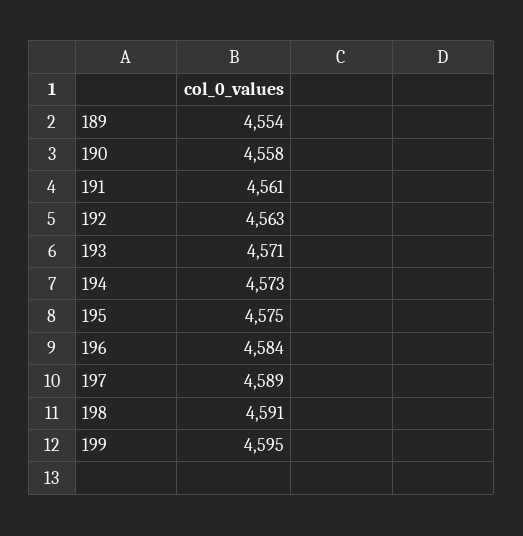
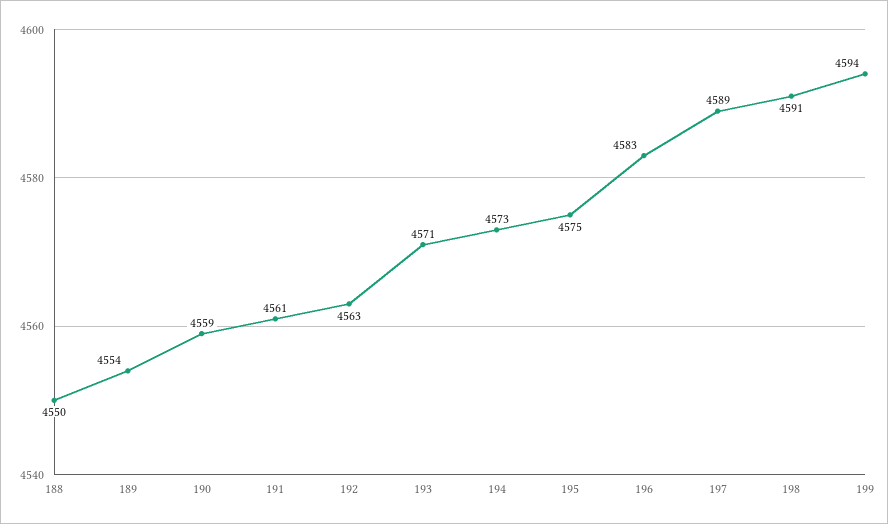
190: 4558 -> 4559
196: 4584 -> 4583
199: 4595 -> 4594
188: none -> 4550

